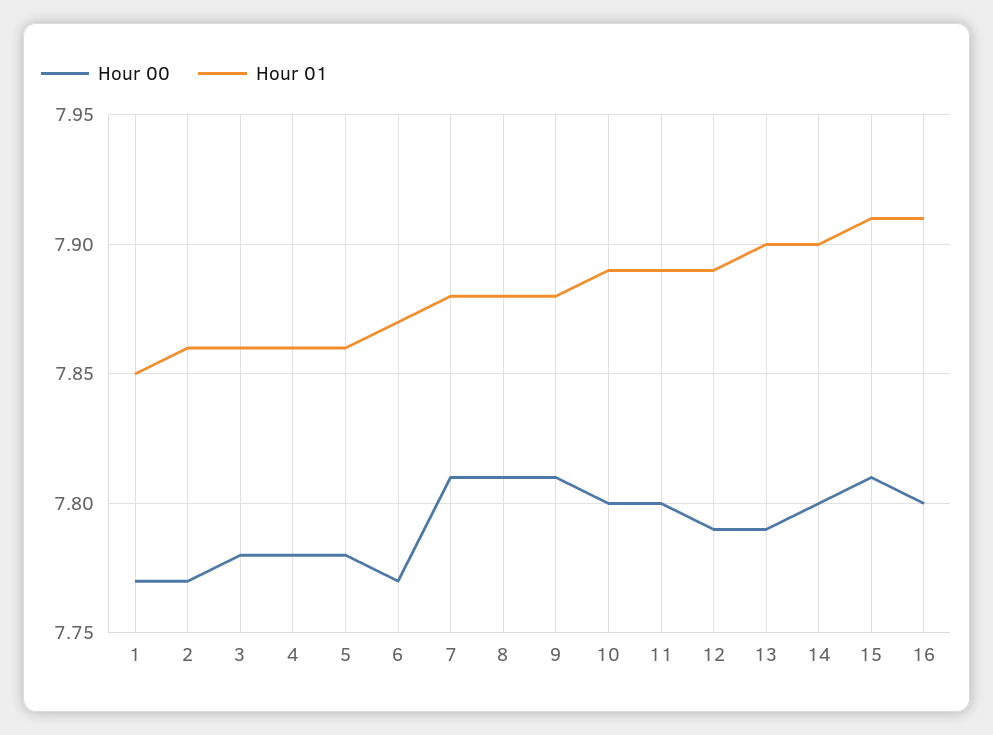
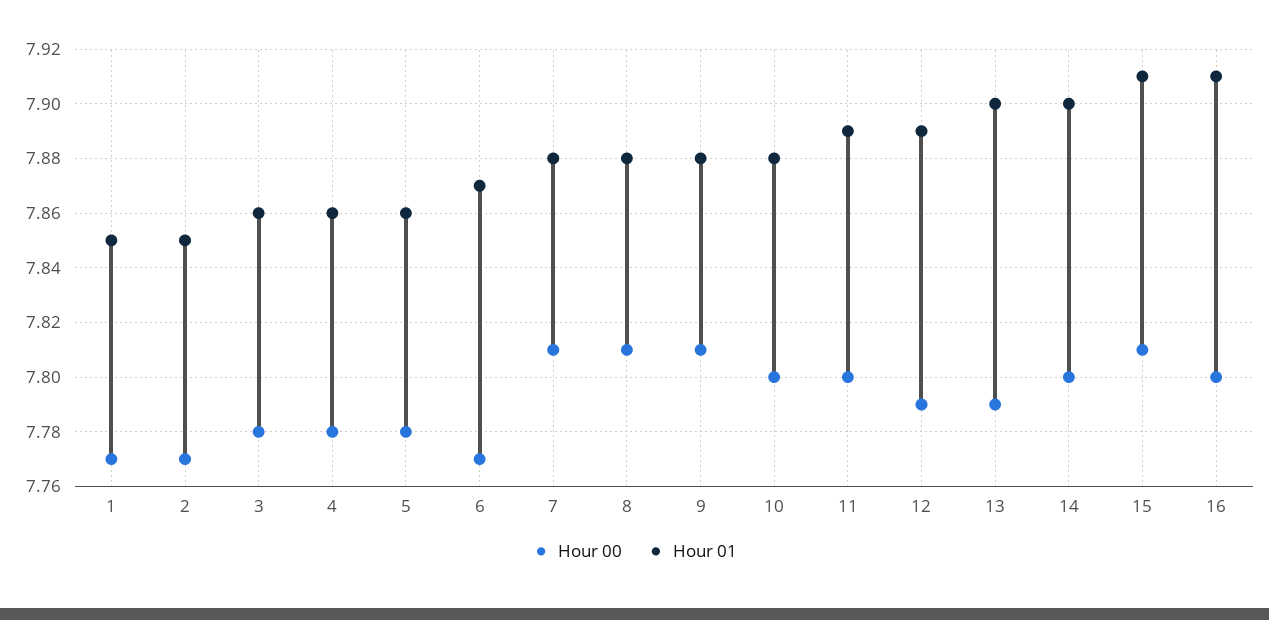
Hour 01, 2: 7.86 -> 7.85
Hour 01, 10: 7.89 -> 7.88

